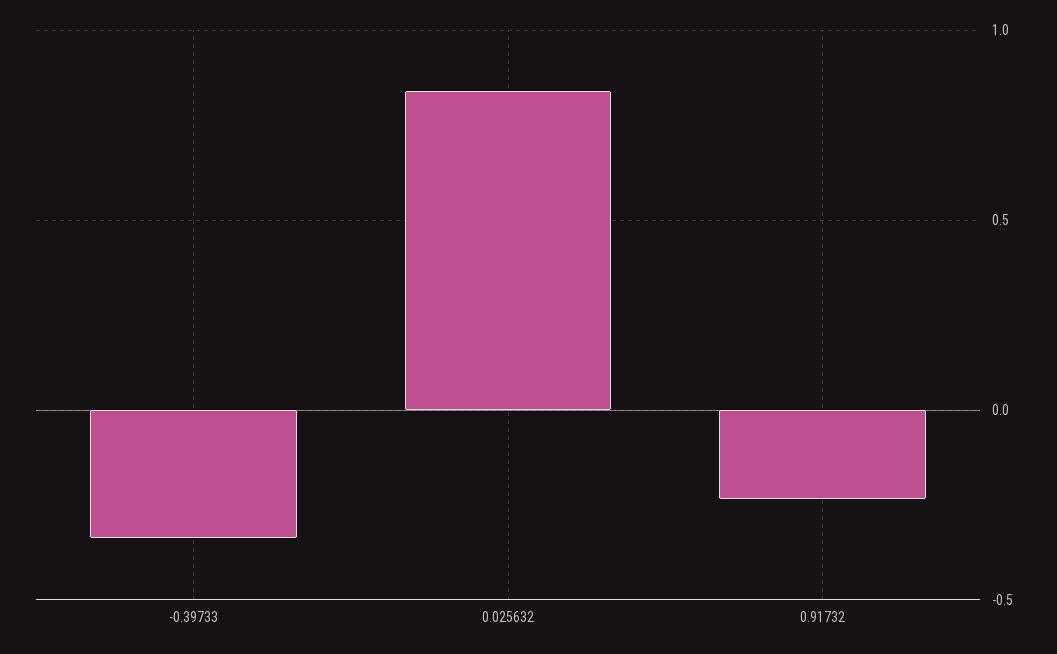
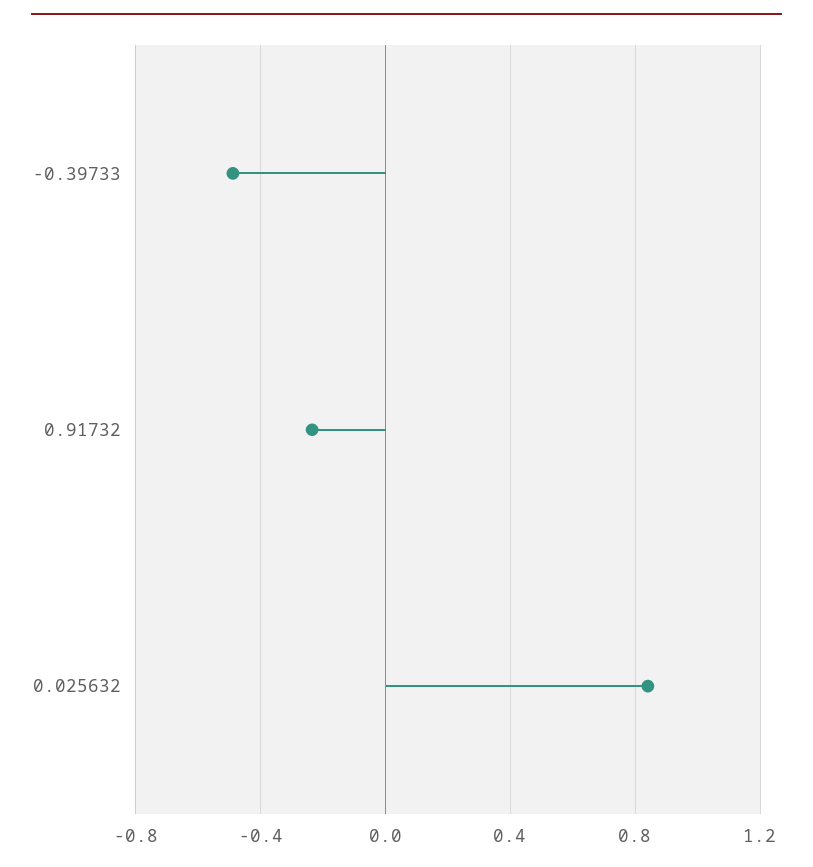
-0.39733: -0.35 -> -0.5

